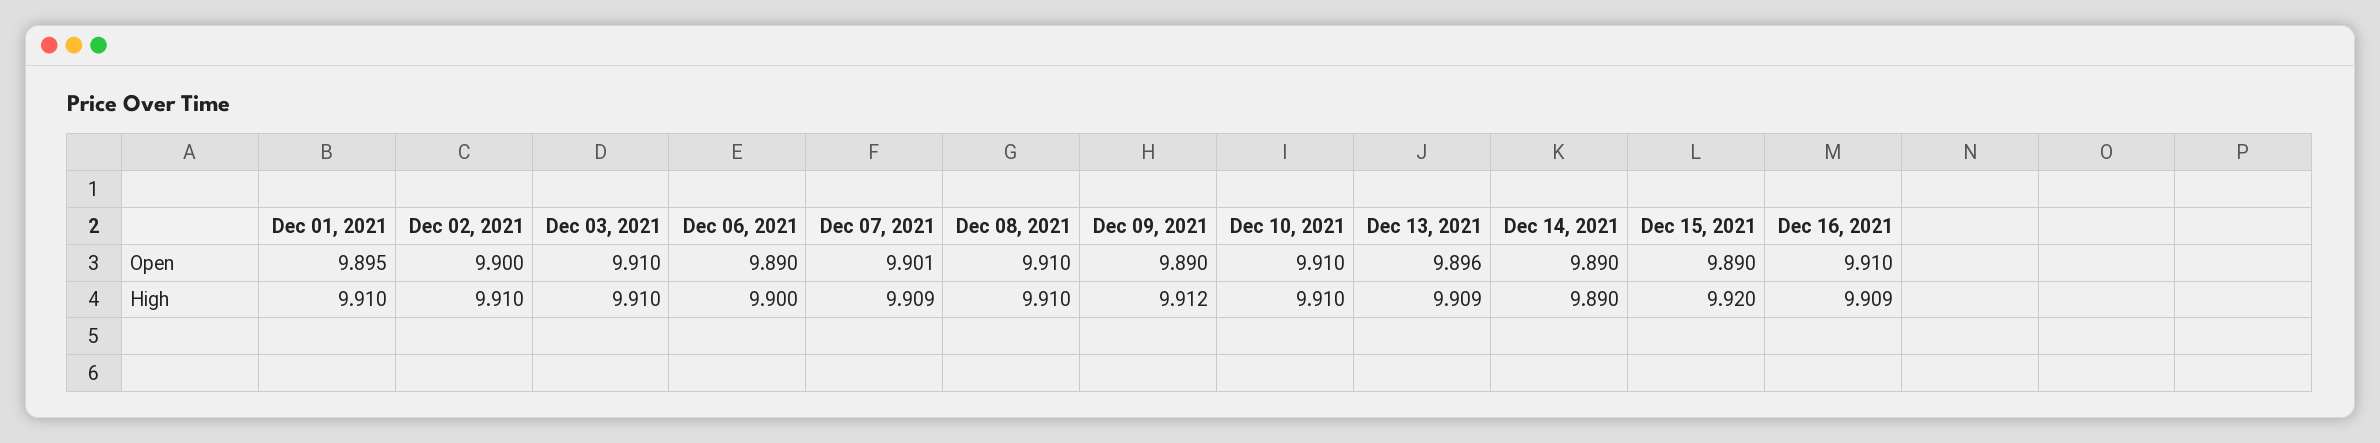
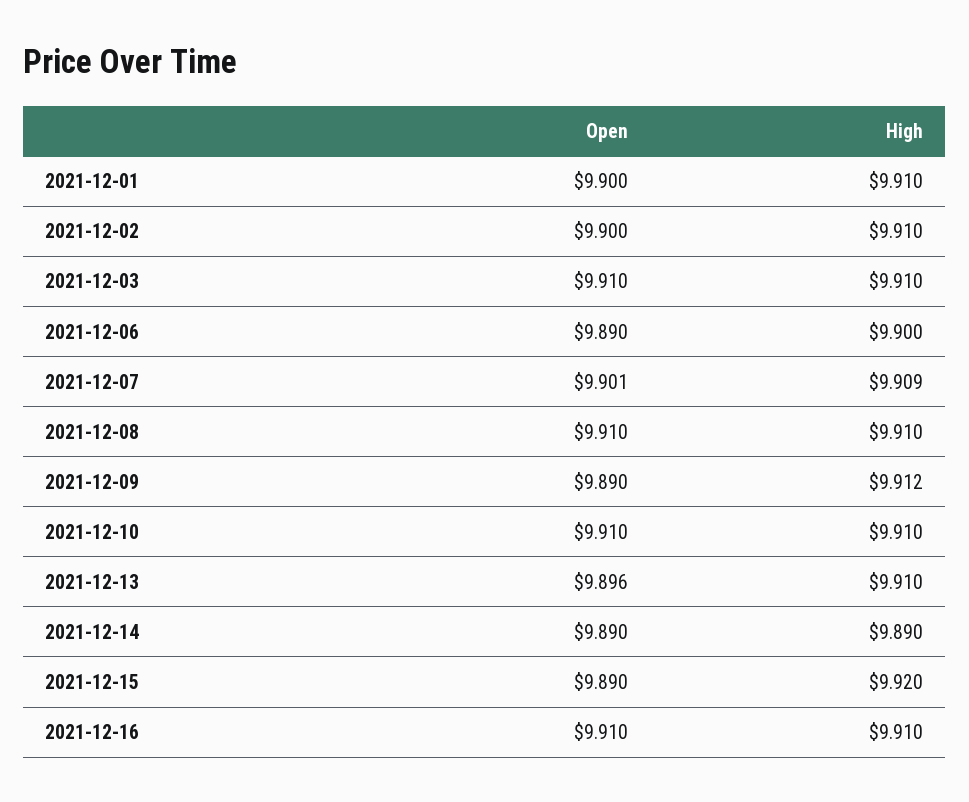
Dec 01, 2021, Open: 9.895 -> 9.9
Dec 13, 2021, High: 9.909 -> 9.91
Dec 16, 2021, High: 9.909 -> 9.91

